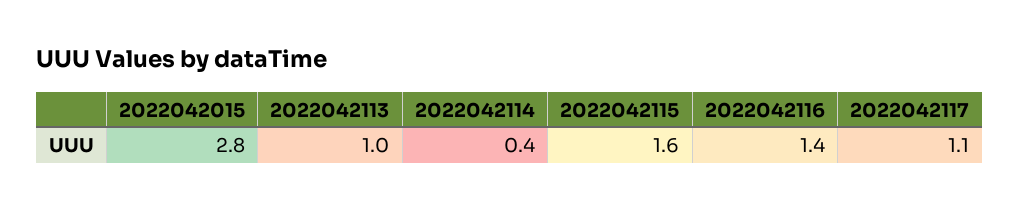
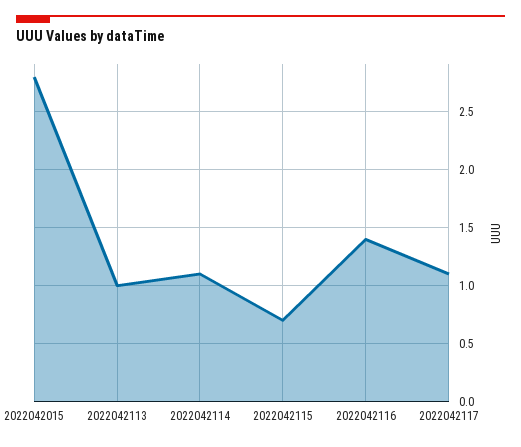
2022042114: 0.4 -> 1.1
2022042115: 1.6 -> 0.7

